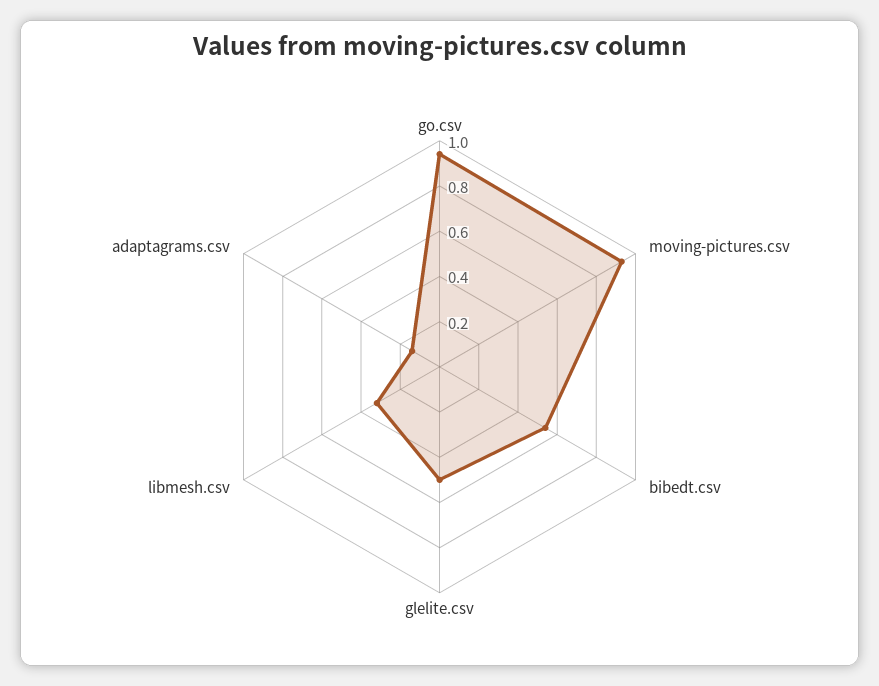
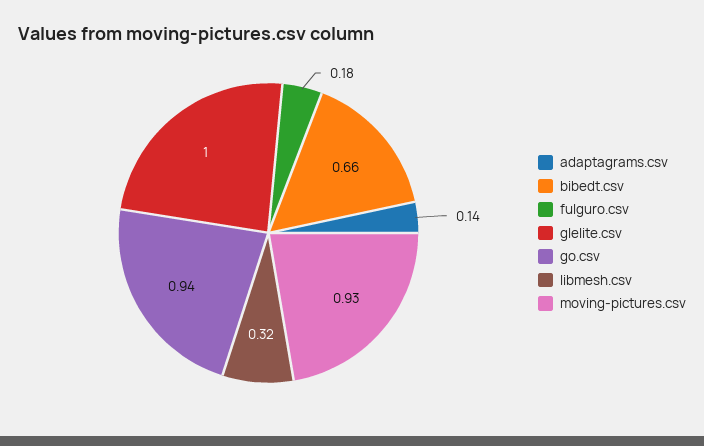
bibedt.csv: 0.55 -> 0.66
glelite.csv: 0.5 -> 1
fulguro.csv: none -> 0.18

